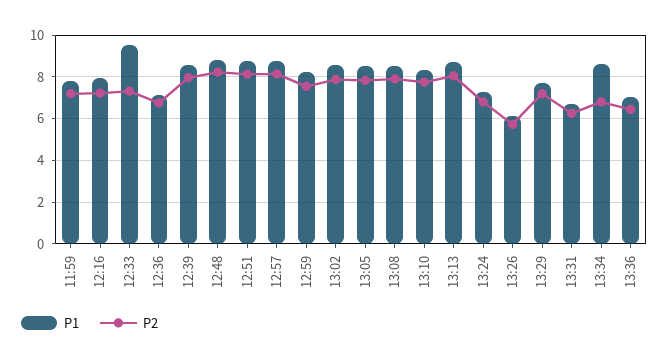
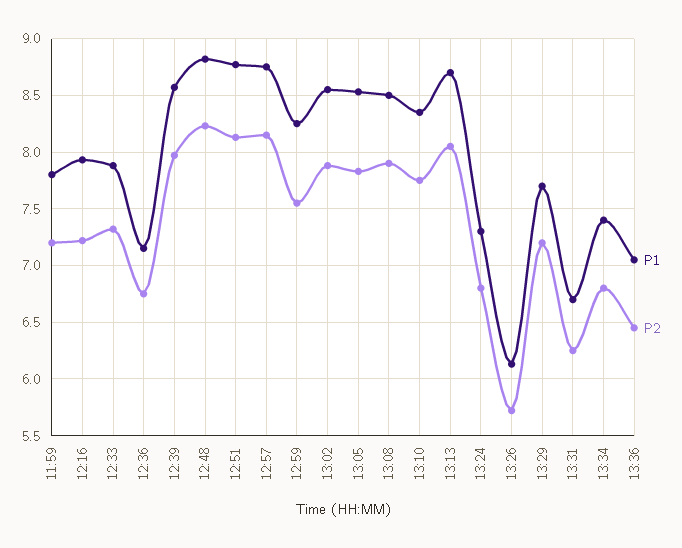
P1, 12:33: 9.5 -> 7.9
P1, 13:34: 8.5 -> 7.4

